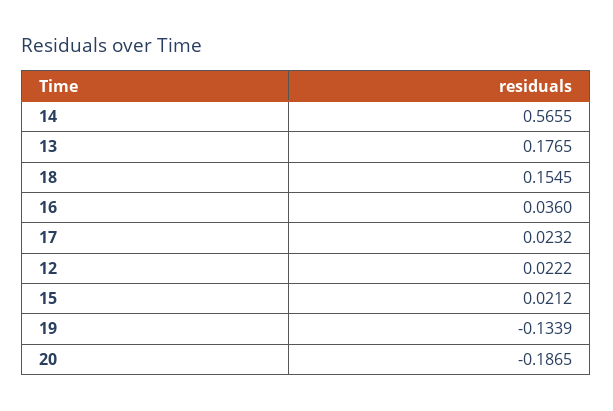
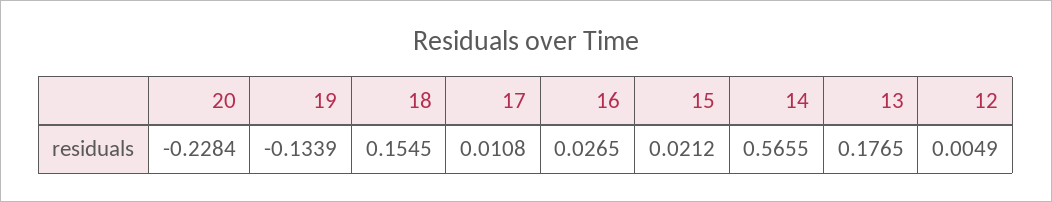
16: 0.036 -> 0.0265
17: 0.0232 -> 0.0108
12: 0.0222 -> 0.0049
20: -0.1865 -> -0.2284

